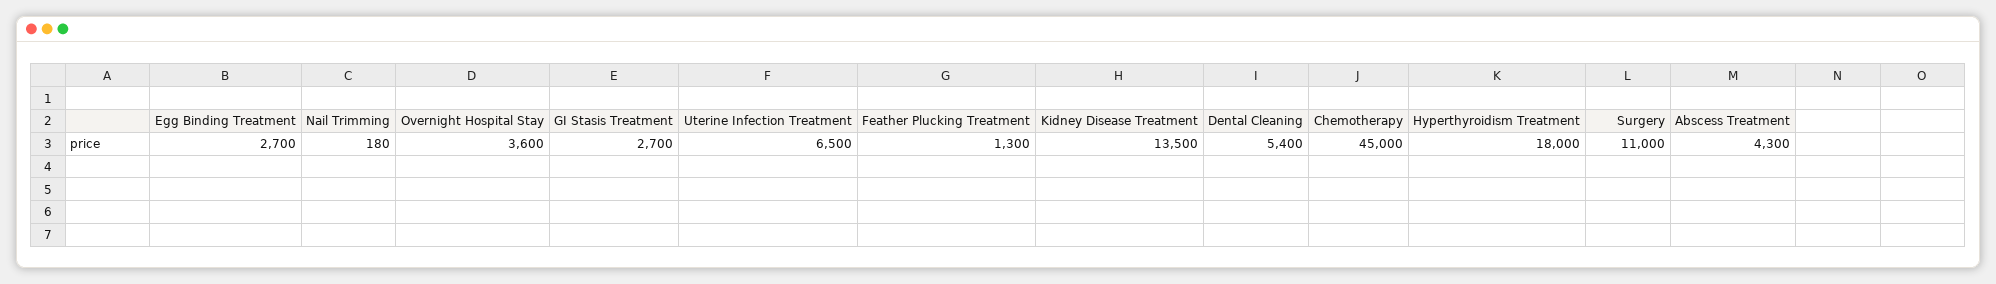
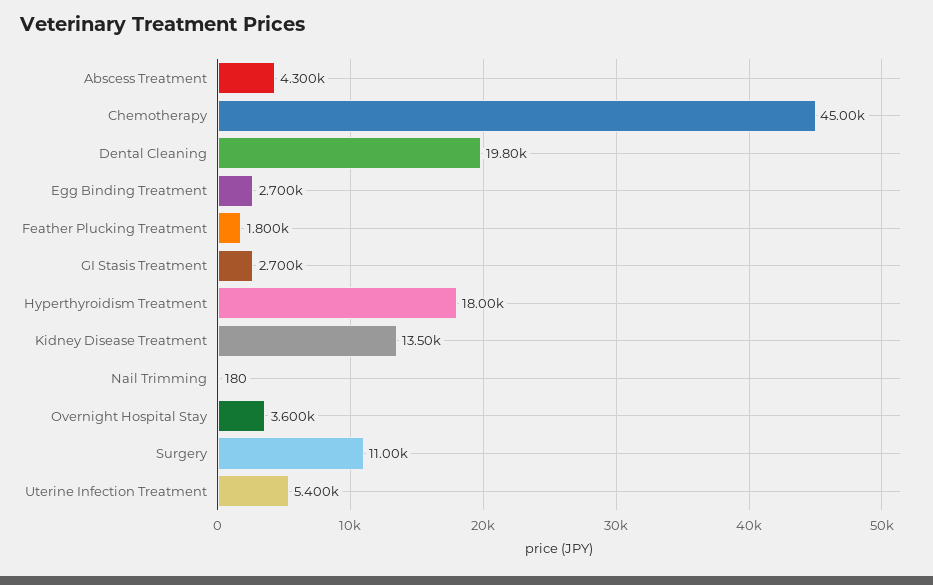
Uterine Infection Treatment: 6500 -> 5400
Feather Plucking Treatment: 1300 -> 1800
Dental Cleaning: 5400 -> 19800

